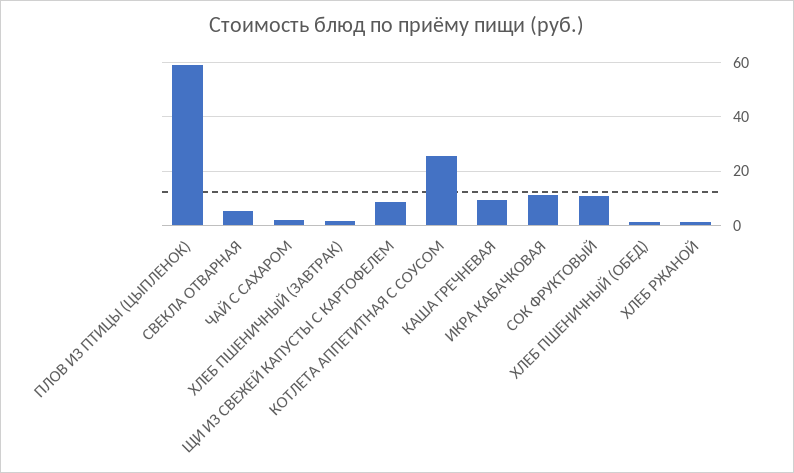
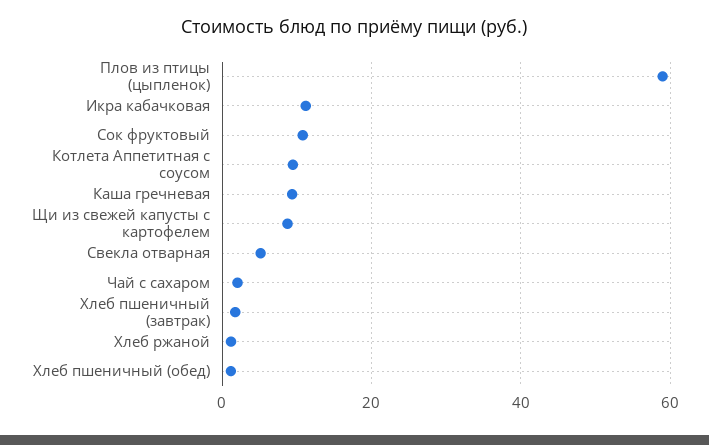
КОТЛЕТА АППЕТИТНАЯ С СОУСОМ: 25 -> 10

